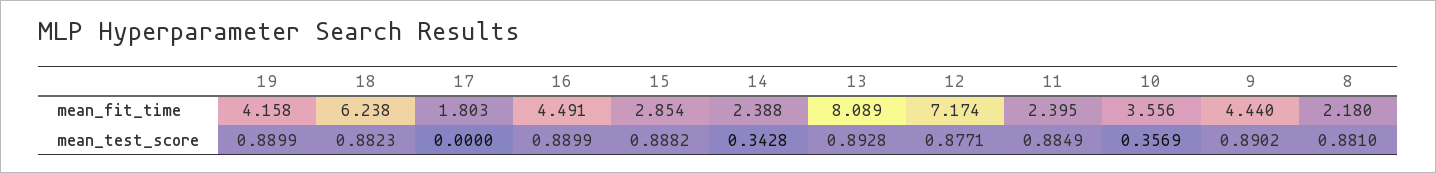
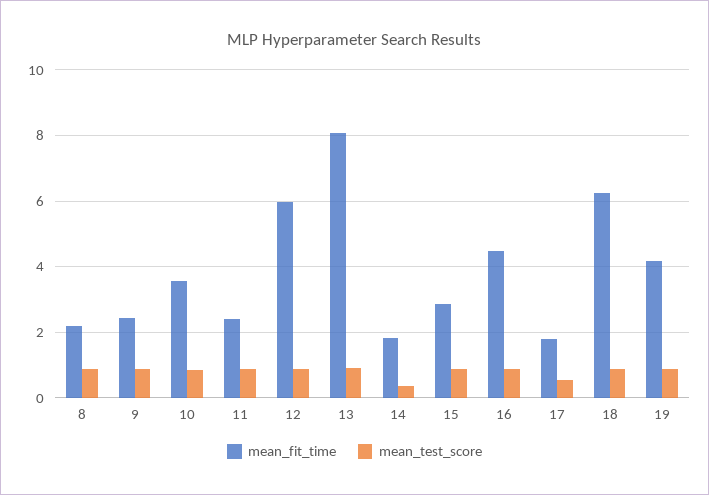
mean_fit_time, 14: 2.388 -> 1.8
mean_fit_time, 12: 7.174 -> 6
mean_fit_time, 9: 4.44 -> 2.4
mean_test_score, 17: 0 -> 0.6
mean_test_score, 10: 0.3569 -> 0.8

